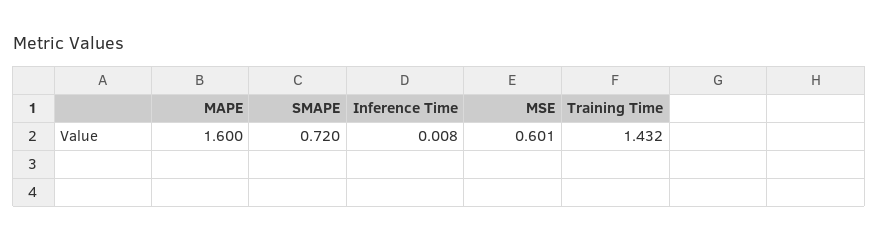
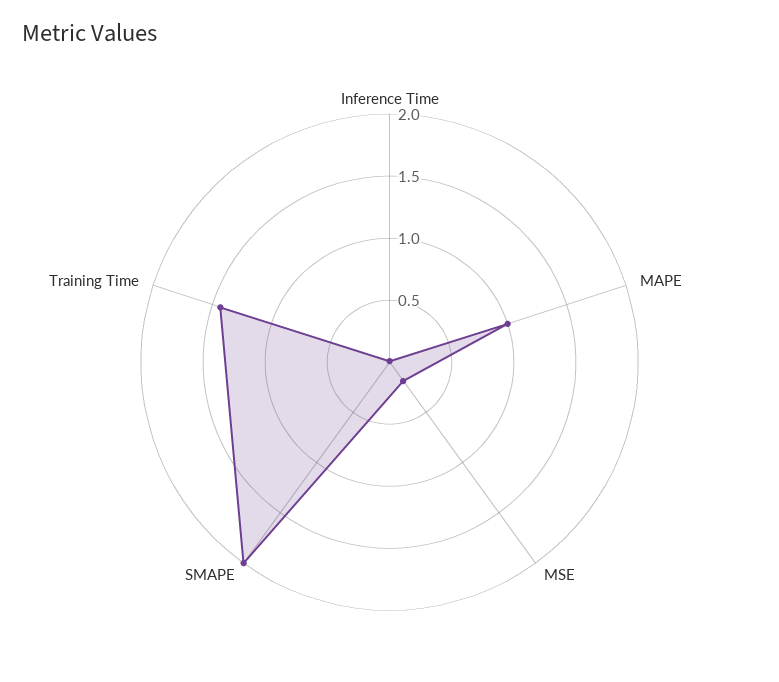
MAPE: 1.6 -> 1
SMAPE: 0.72 -> 2
MSE: 0.601 -> 0.2

